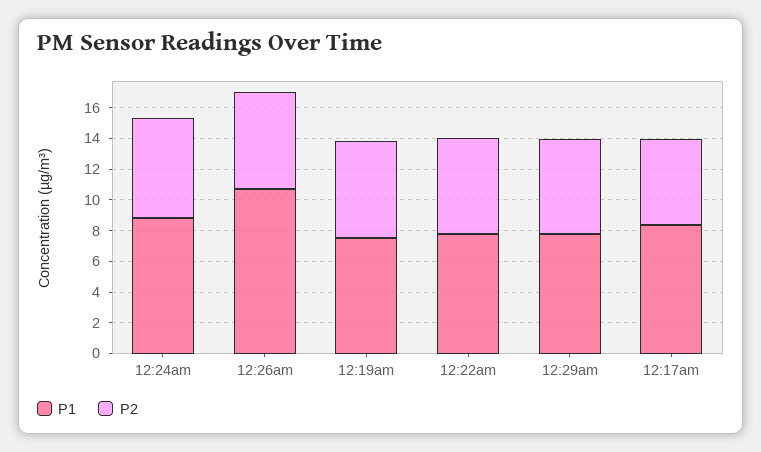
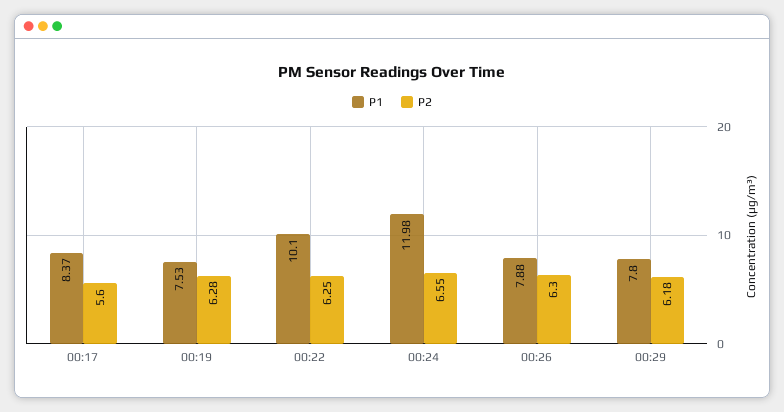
P1, 12:24am: 9 -> 11.98
P1, 12:26am: 11 -> 7.88
P1, 12:22am: 8 -> 10.1

